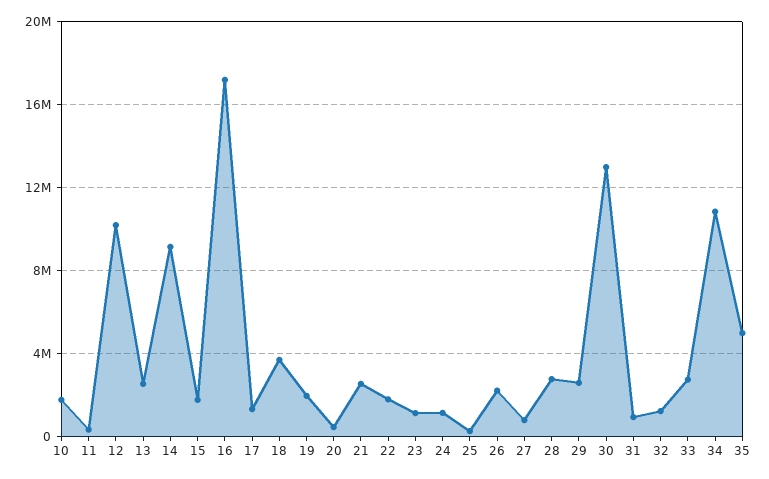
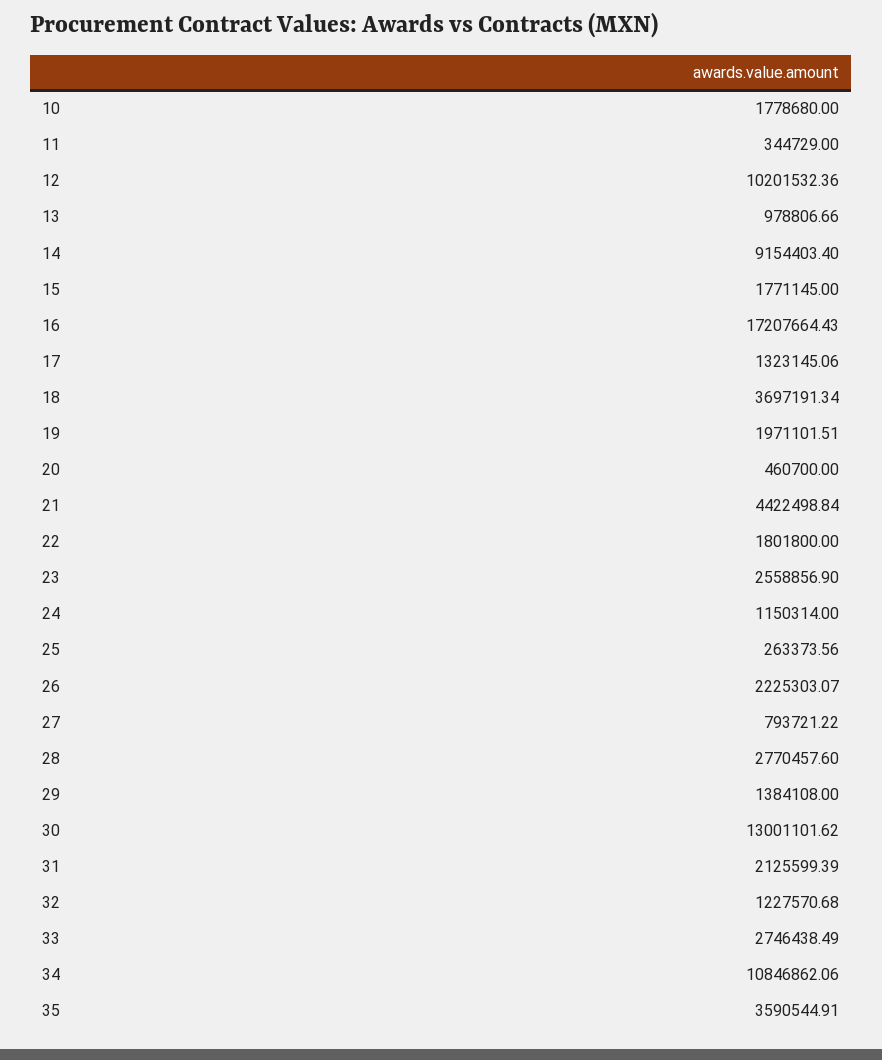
13: 2500000 -> 978806.66
21: 2500000 -> 4422498.84
23: 1000000 -> 2558856.9
29: 2500000 -> 1384108
31: 1000000 -> 2125599.39
35: 5000000 -> 3590544.91

